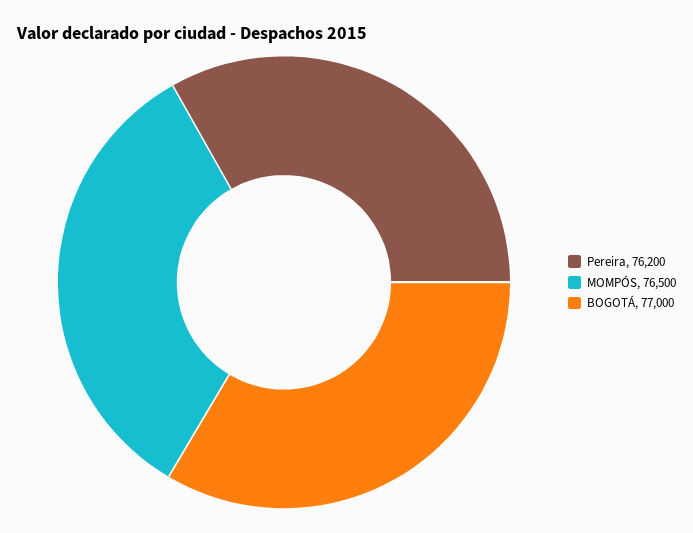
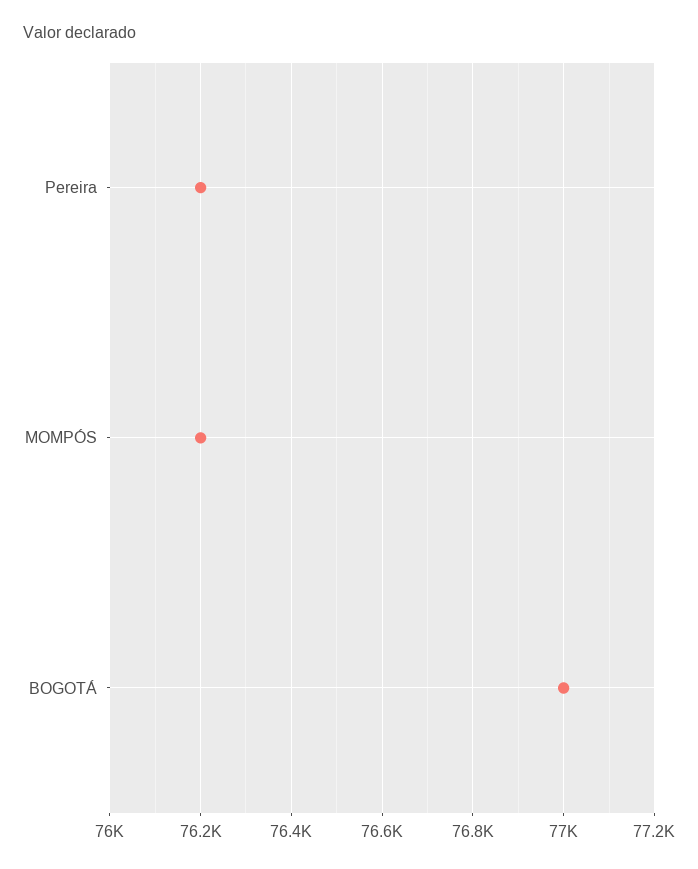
MOMPÓS: 76500 -> 76200

